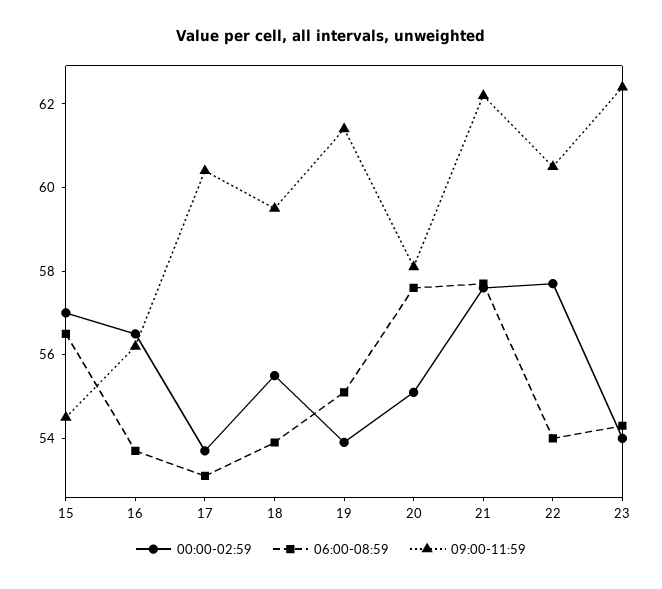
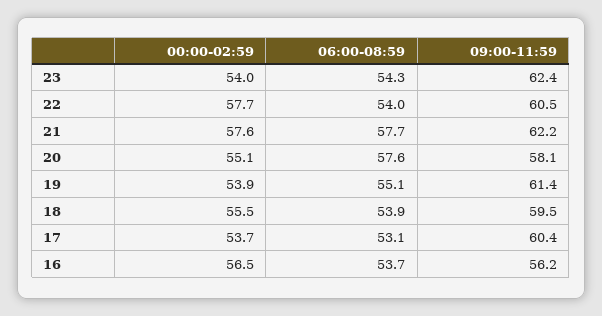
00:00-02:59, 15: 57 -> none
06:00-08:59, 15: 56.5 -> none
09:00-11:59, 15: 54.5 -> none

